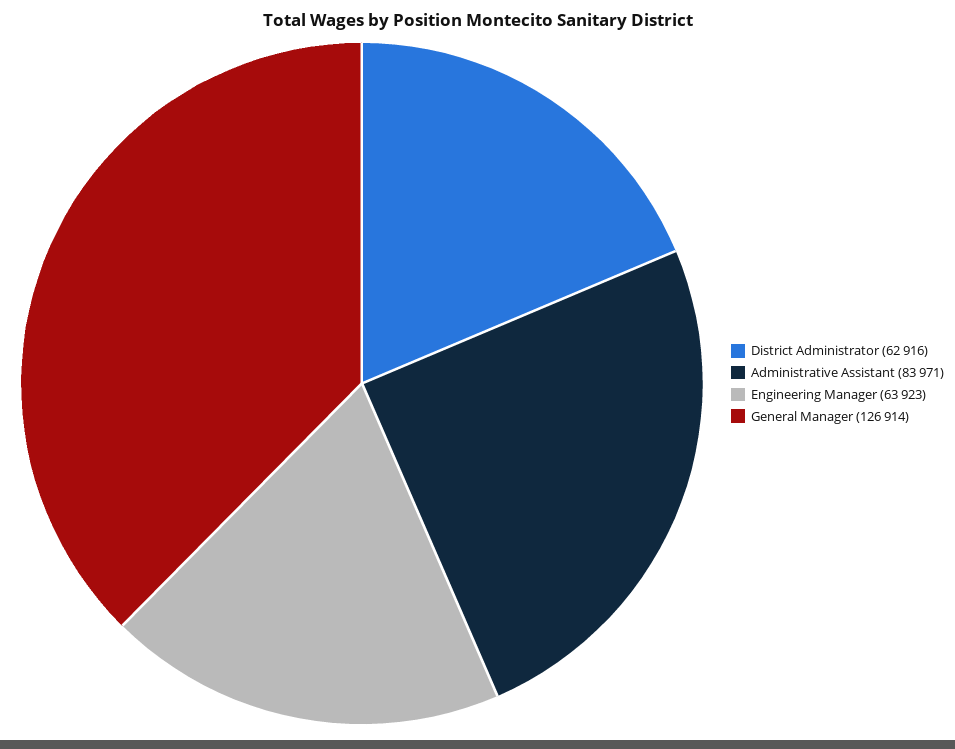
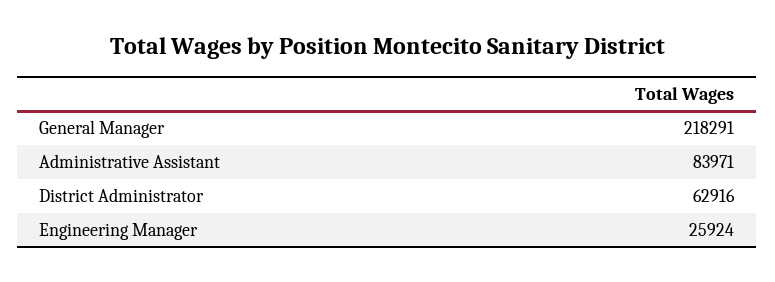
Engineering Manager: 63923 -> 25924
General Manager: 126914 -> 218291

